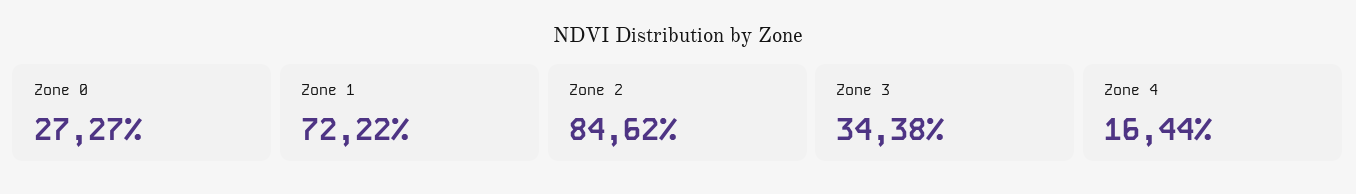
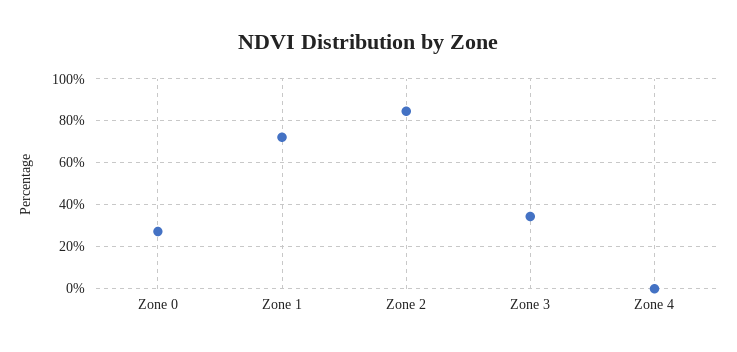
Zone 4: 16.44 -> 0

